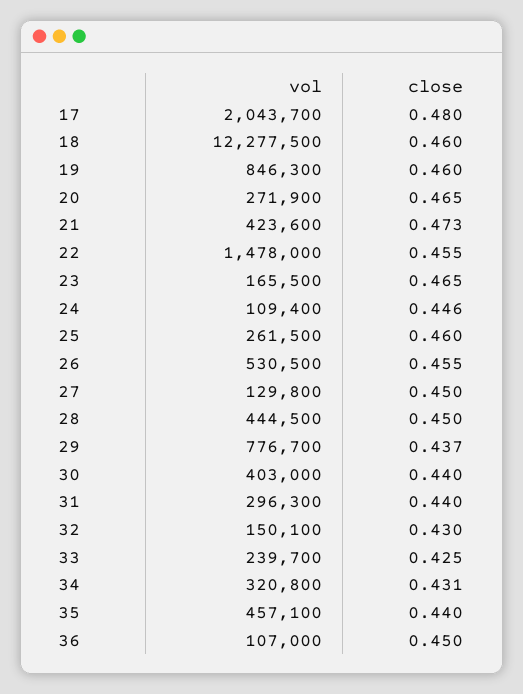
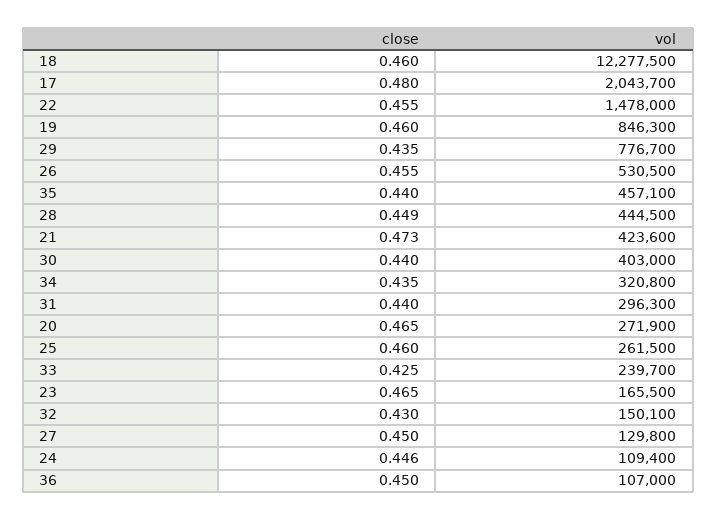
close, 28: 0.45 -> 0.449
close, 29: 0.437 -> 0.435
close, 34: 0.431 -> 0.435

